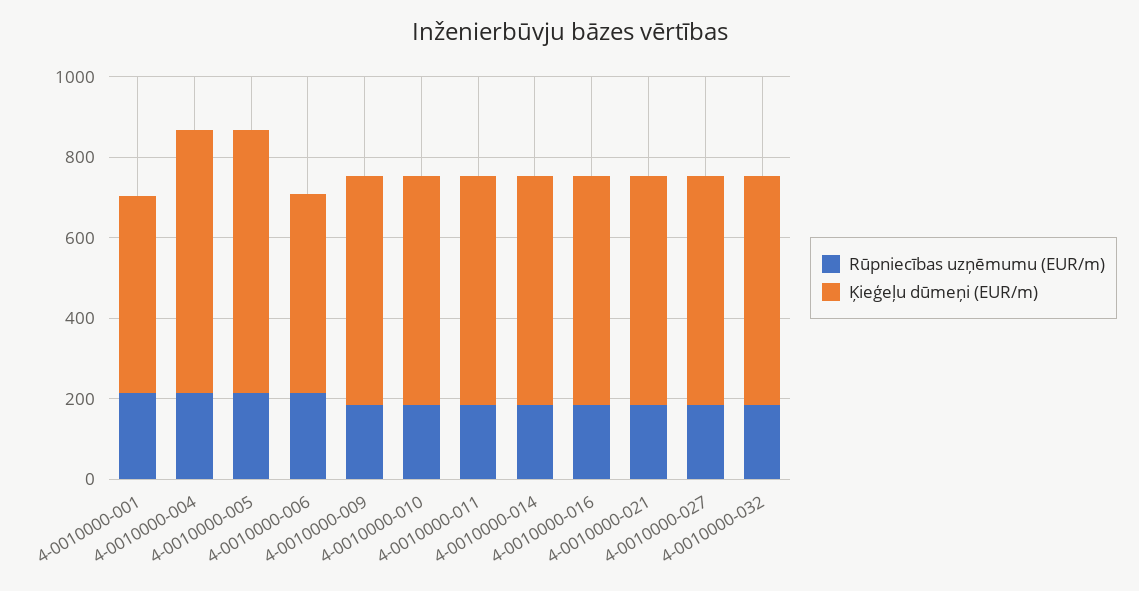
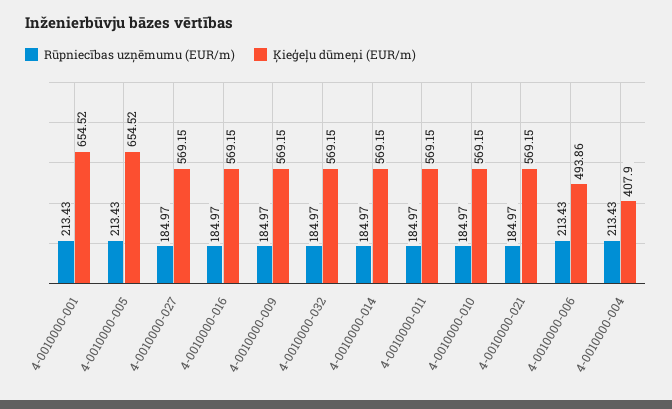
Ķieģeļu dūmeņi (EUR/m), 4-0010000-001: 500 -> 654.52
Ķieģeļu dūmeņi (EUR/m), 4-0010000-004: 650 -> 407.9

